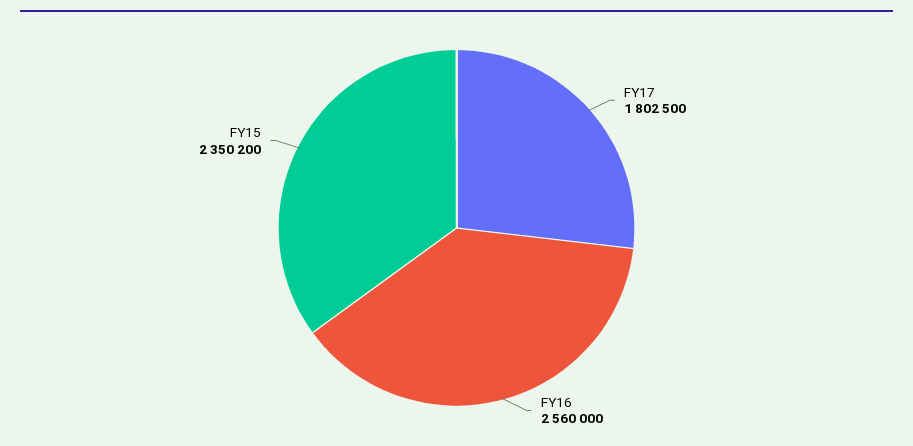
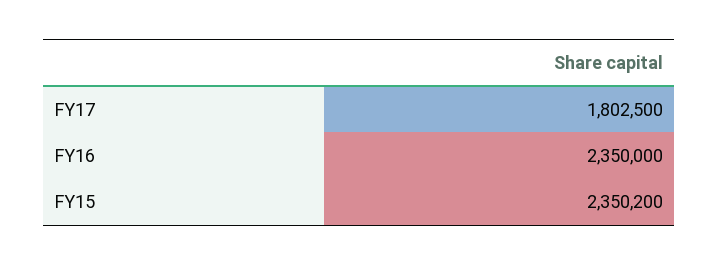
FY16: 2560000 -> 2350000

